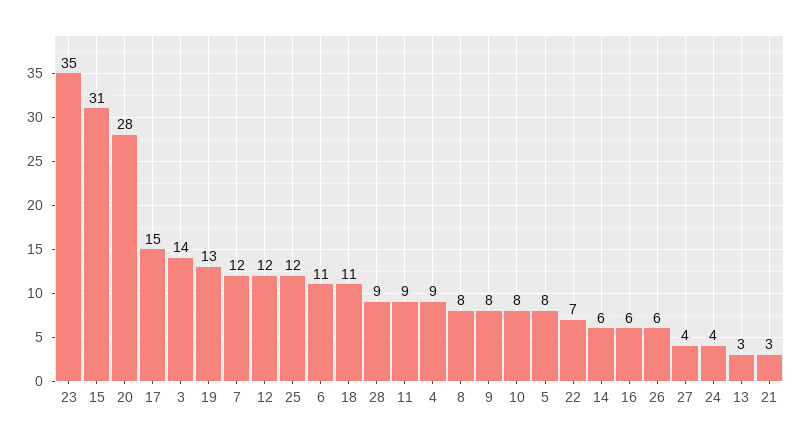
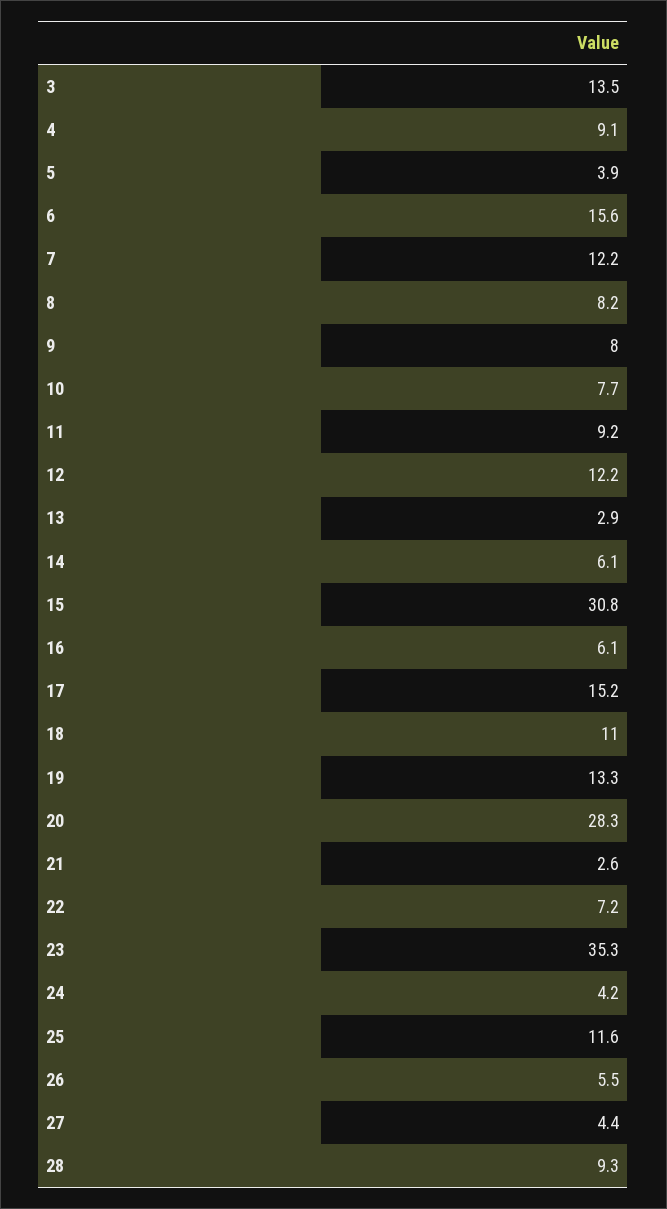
6: 11 -> 15.6
5: 8 -> 3.9

